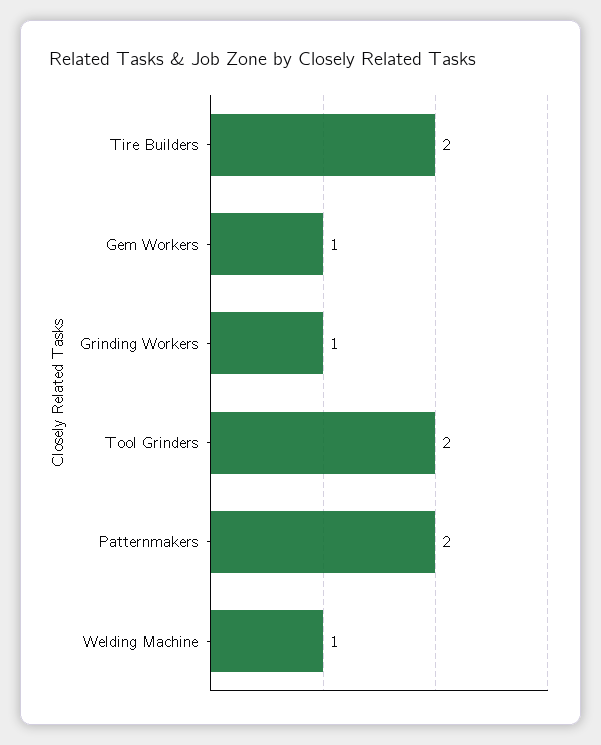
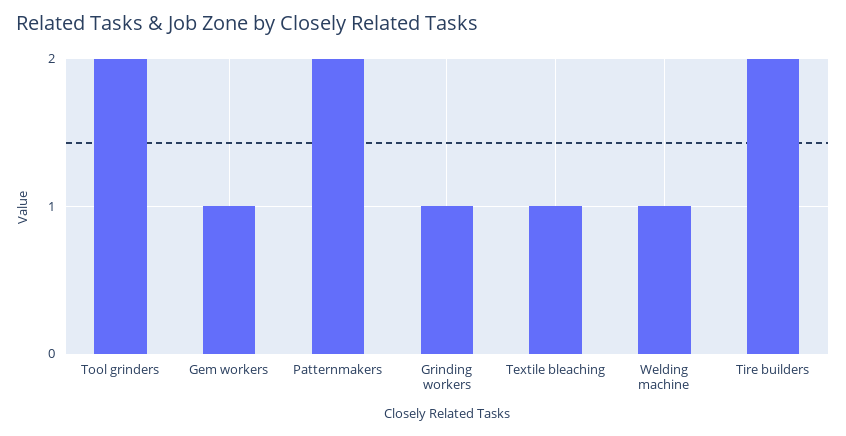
Textile bleaching: none -> 1

